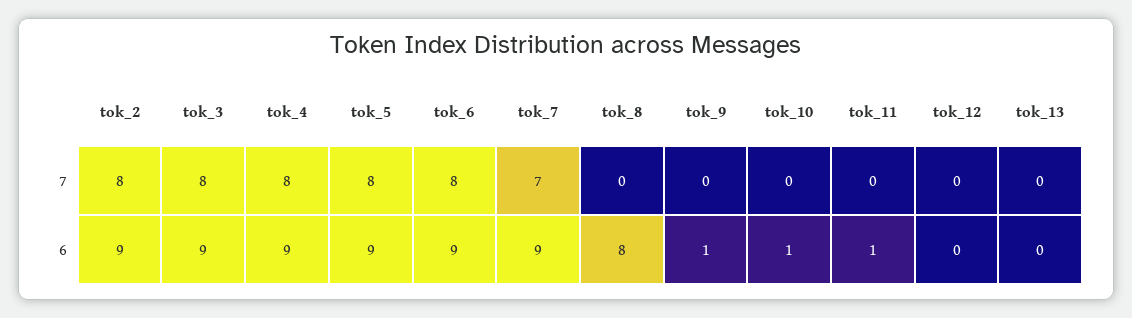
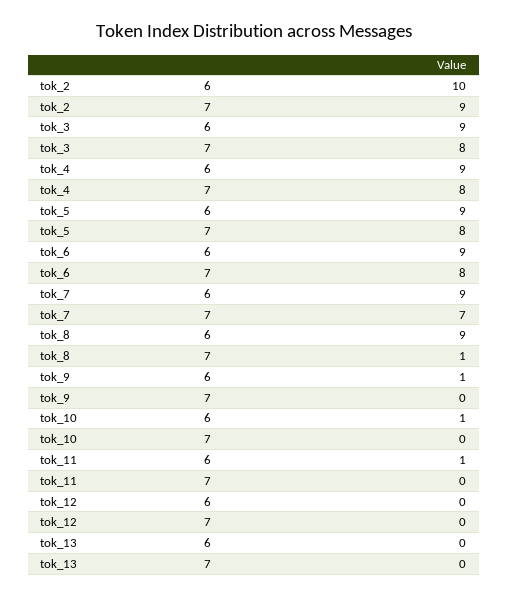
tok_2, 7: 8 -> 9
tok_8, 7: 0 -> 1
tok_2, 6: 9 -> 10
tok_8, 6: 8 -> 9

